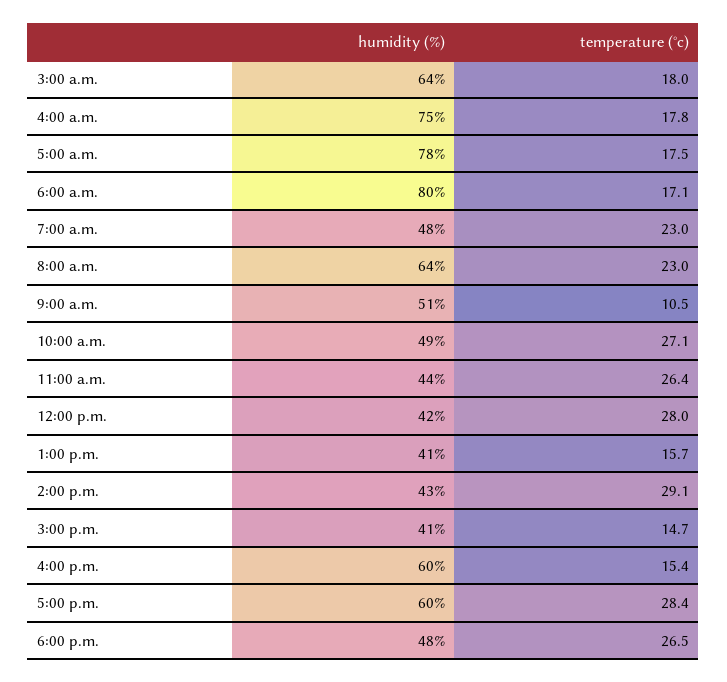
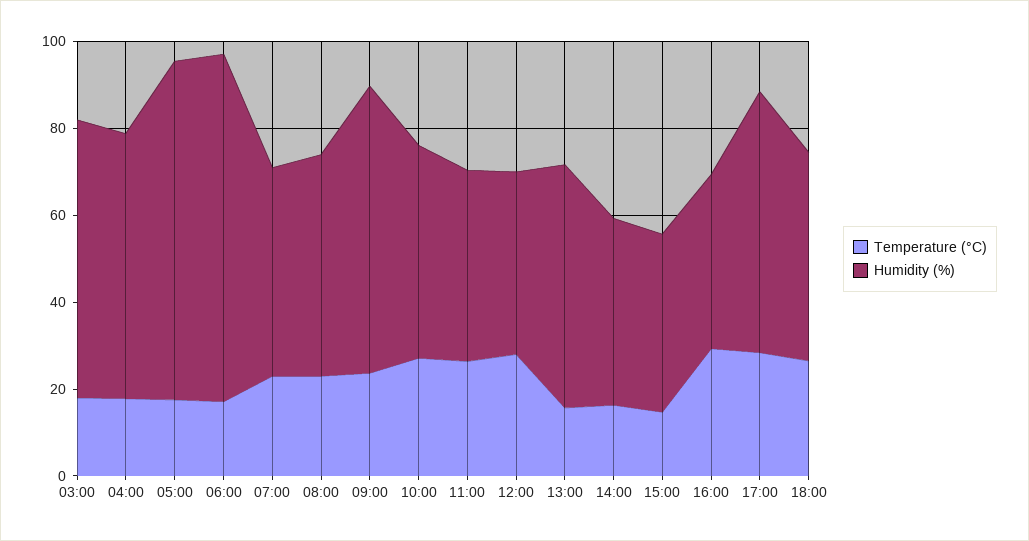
humidity (%), 4:00 a.m.: 75 -> 60
humidity (%), 8:00 a.m.: 64 -> 50
humidity (%), 9:00 a.m.: 51 -> 65
temperature (°c), 9:00 a.m.: 10.5 -> 25
humidity (%), 1:00 p.m.: 41 -> 55
temperature (°c), 2:00 p.m.: 29.1 -> 15
humidity (%), 4:00 p.m.: 60 -> 40
temperature (°c), 4:00 p.m.: 15.4 -> 30

